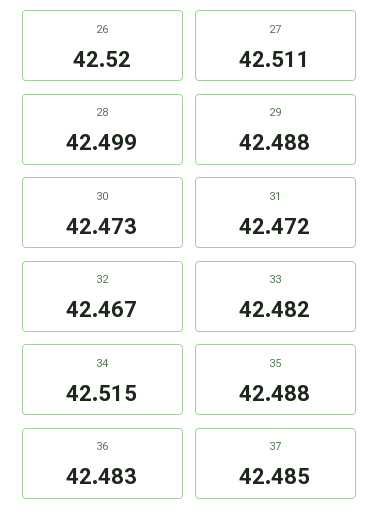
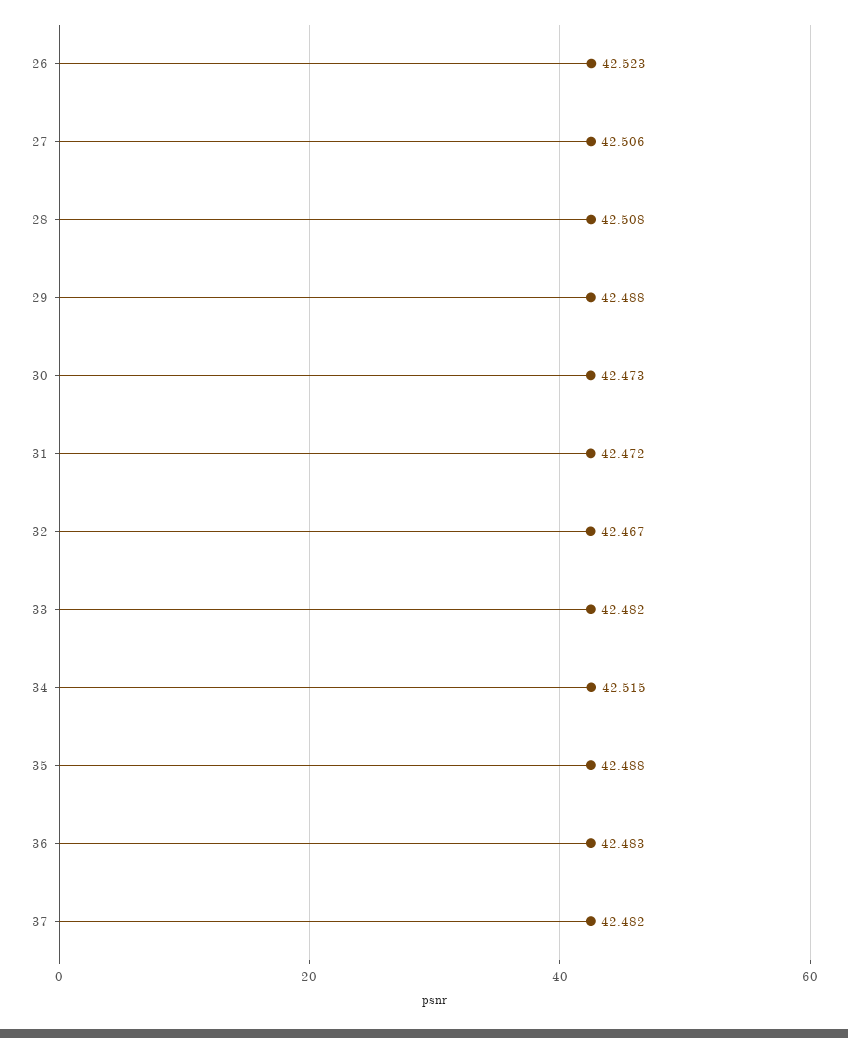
26: 42.52 -> 42.523
27: 42.511 -> 42.506
28: 42.499 -> 42.508
37: 42.485 -> 42.482

